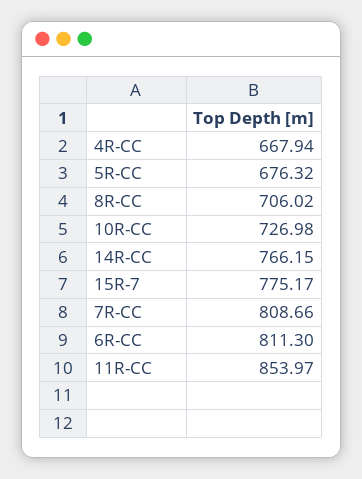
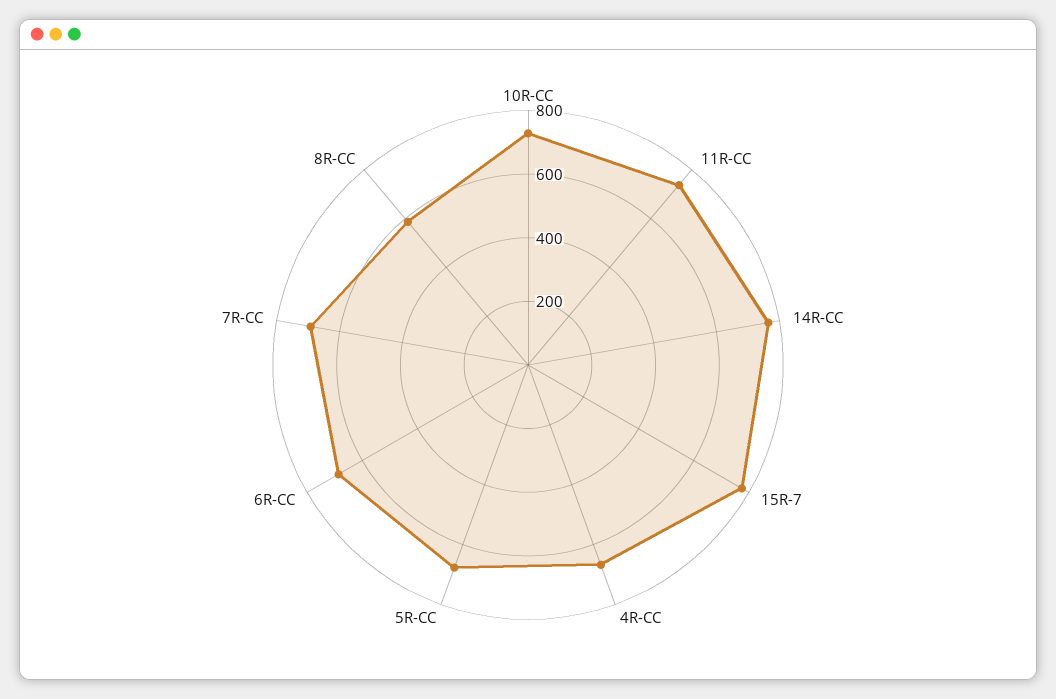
8R-CC: 706.02 -> 600
7R-CC: 808.66 -> 700
6R-CC: 811.3 -> 700
11R-CC: 853.97 -> 750

